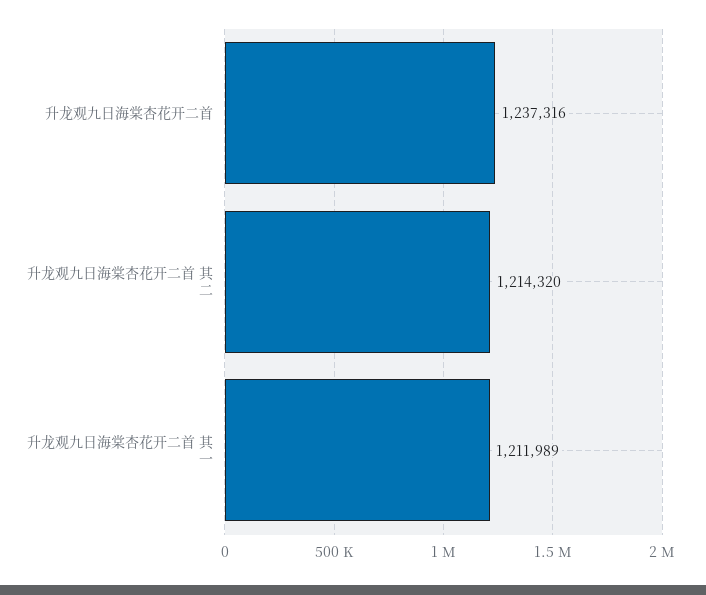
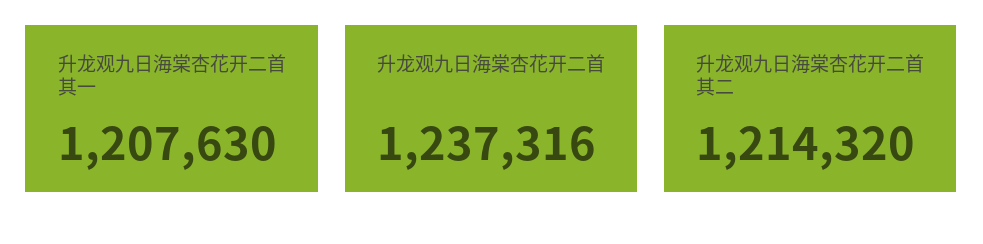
升龙观九日海棠杏花开二首 其一: 1211989 -> 1207630

